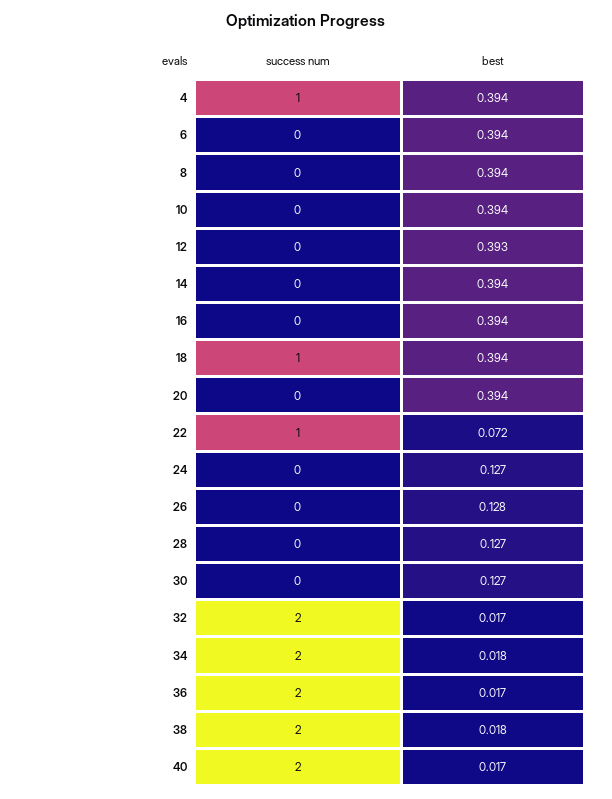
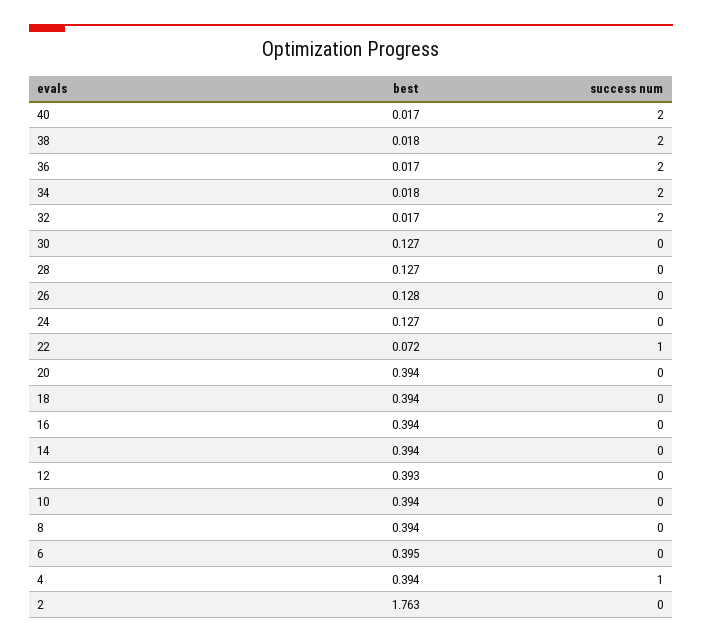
best, 6: 0.394 -> 0.395
success num, 18: 1 -> 0
best, 2: none -> 1.763
success num, 2: none -> 0

